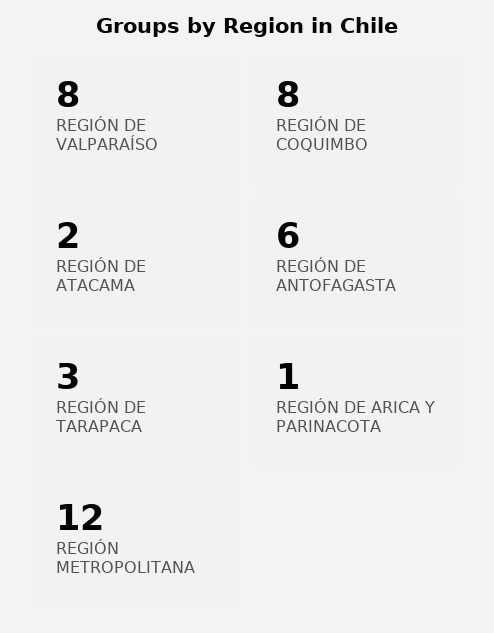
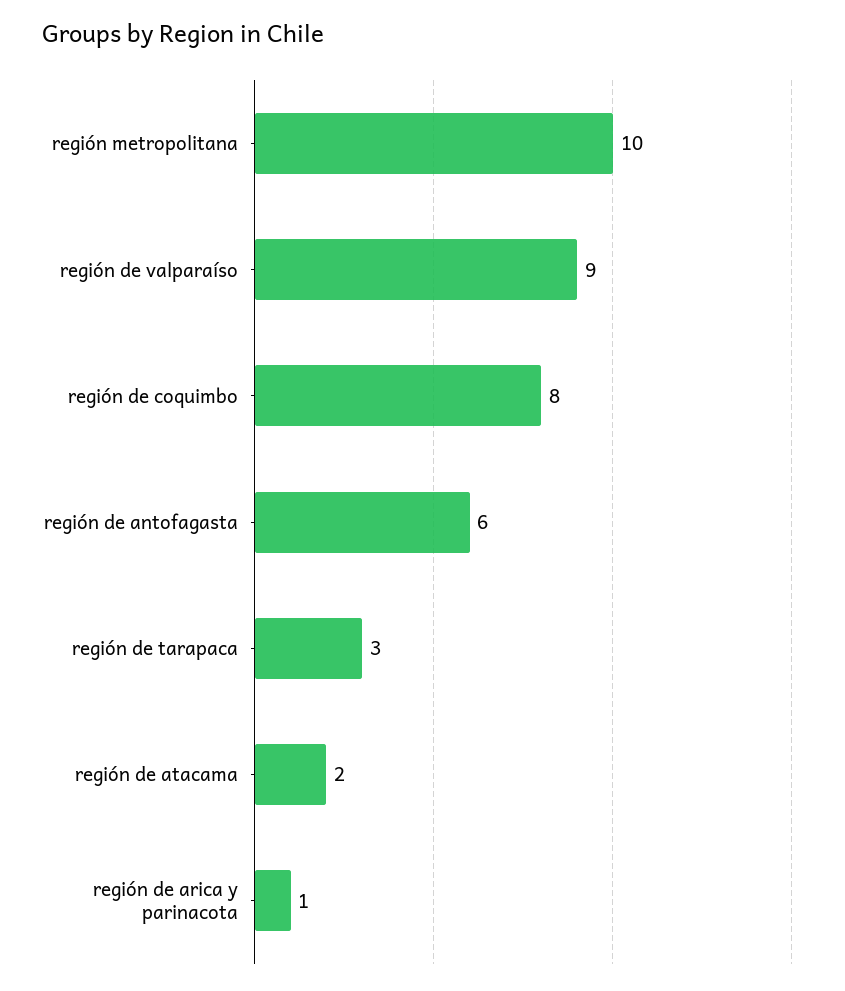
REGIÓN DE VALPARAÍSO: 8 -> 9
REGIÓN METROPOLITANA: 12 -> 10

